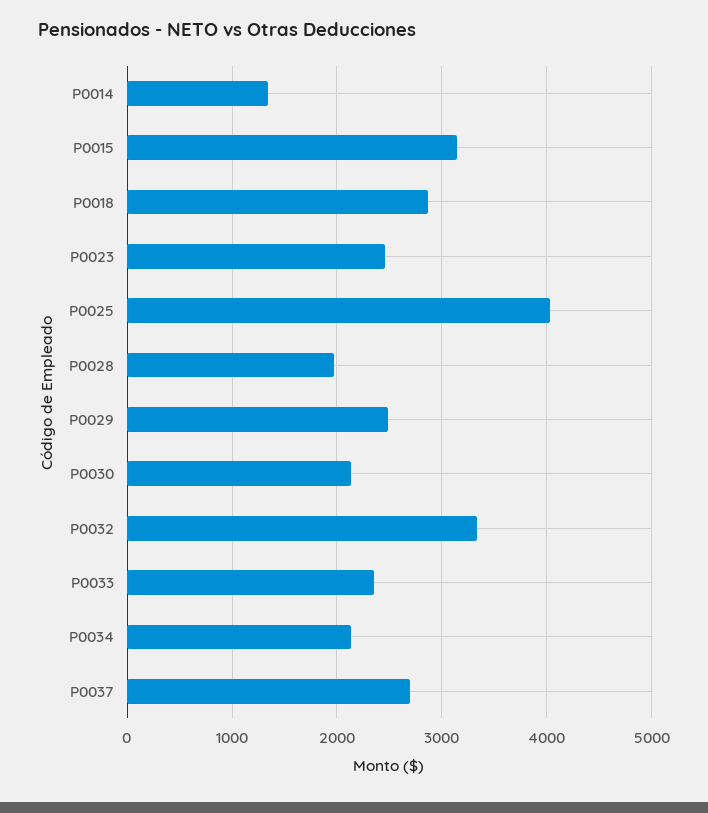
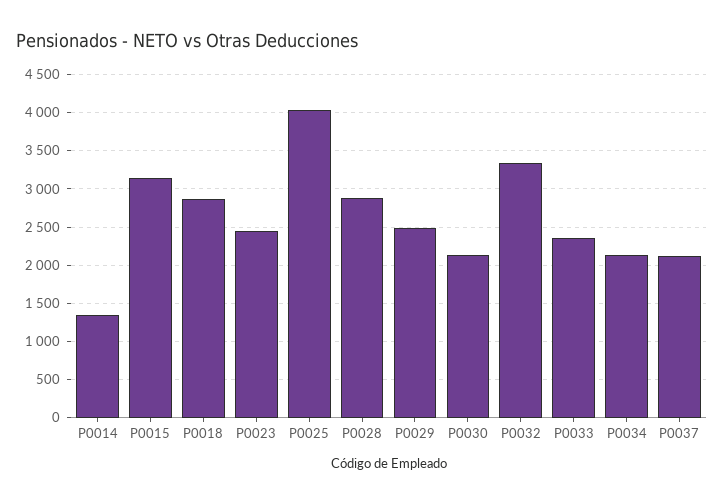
P0028: 2000 -> 2900
P0037: 2700 -> 2100

